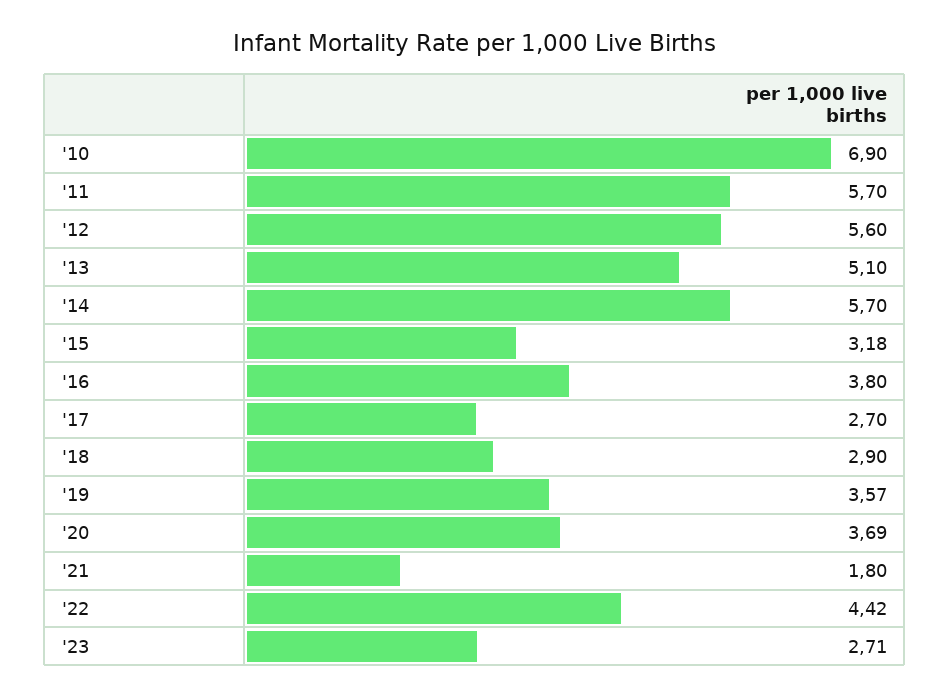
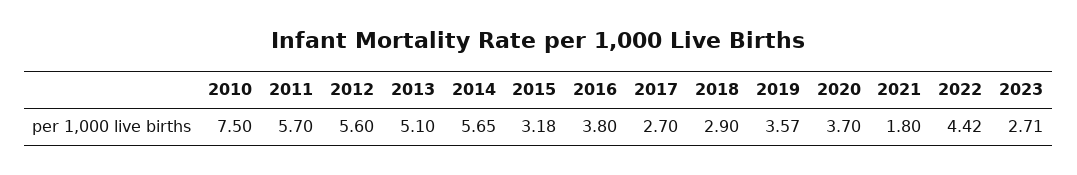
'10: 6.9 -> 7.5
'14: 5.7 -> 5.65
'20: 3.69 -> 3.7

